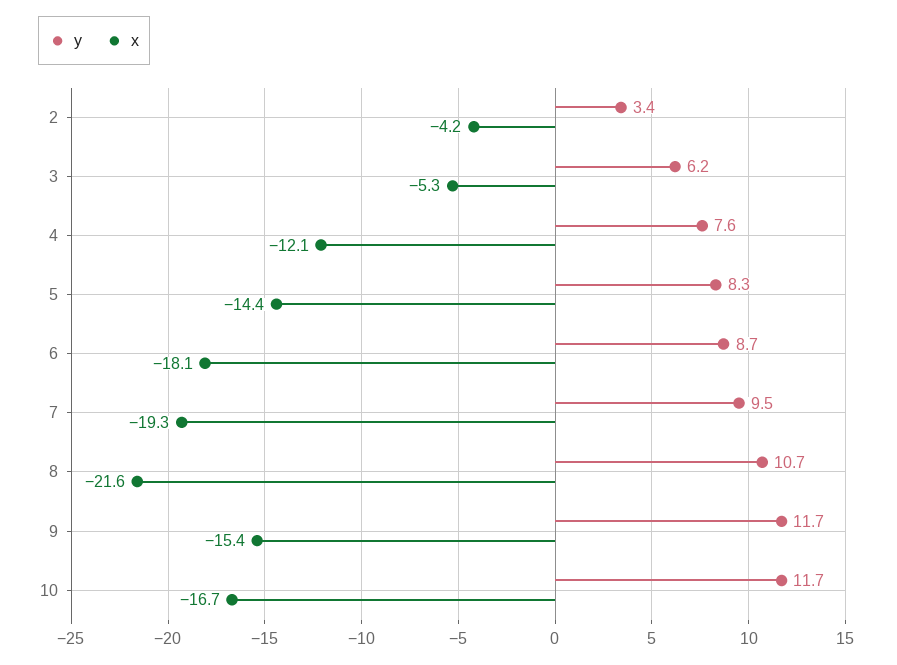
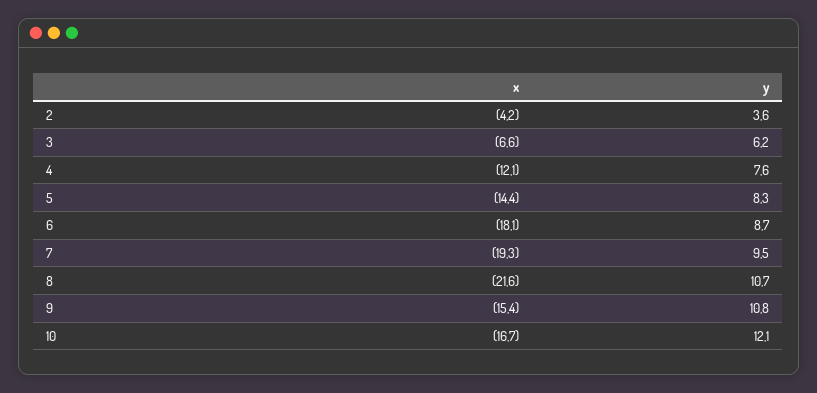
y, 2: 3.4 -> 3.6
x, 3: -5.3 -> -6.6
y, 9: 11.7 -> 10.8
y, 10: 11.7 -> 12.1

